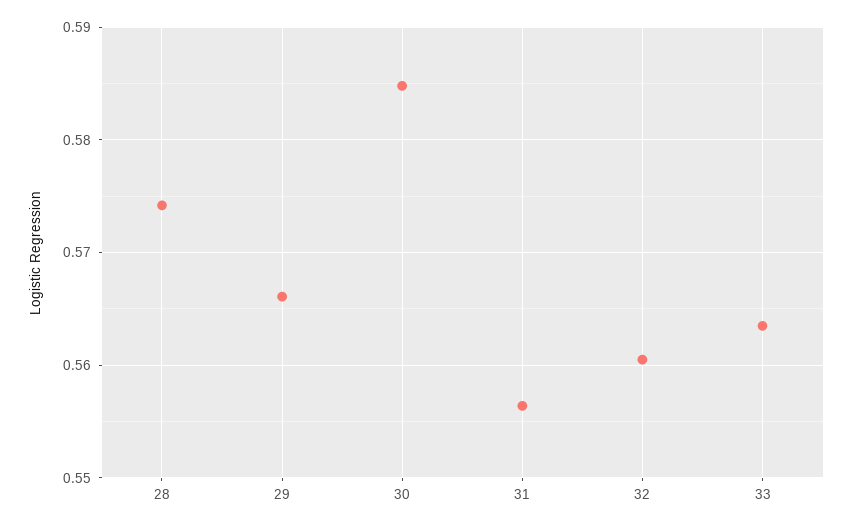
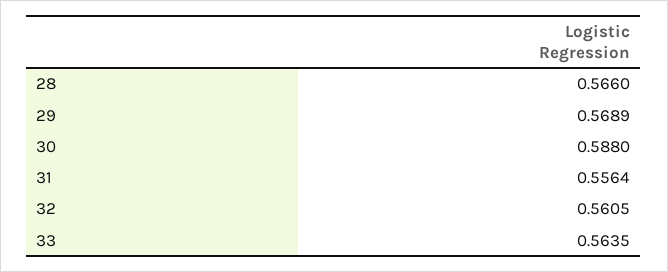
28: 0.574 -> 0.566
29: 0.566 -> 0.5689
30: 0.585 -> 0.588

